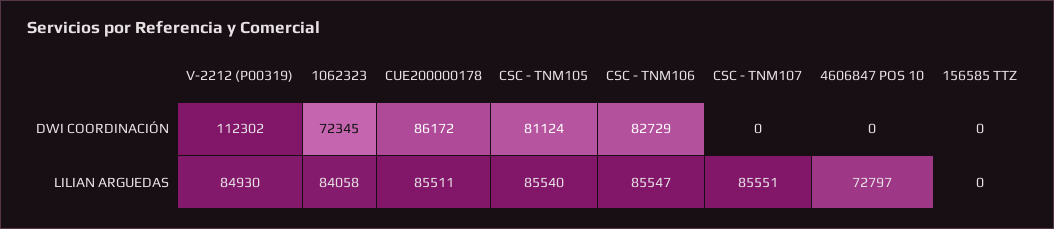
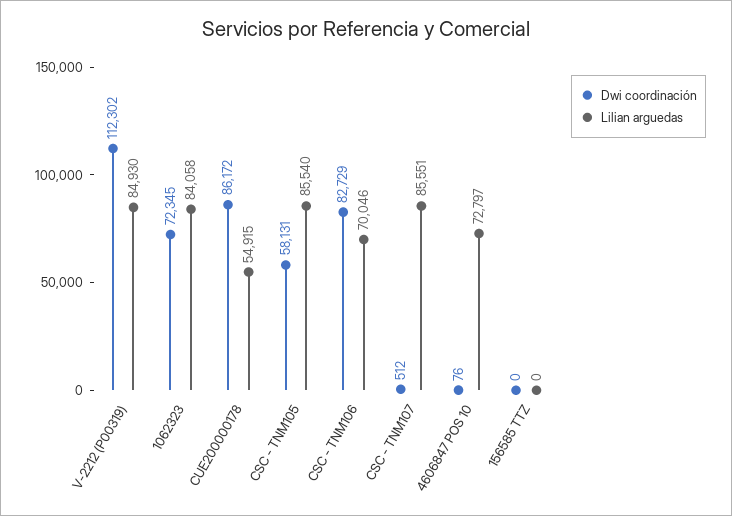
DWI COORDINACIÓN, CSC - TNM105: 81124 -> 58131
DWI COORDINACIÓN, CSC - TNM107: 0 -> 512
DWI COORDINACIÓN, 4606847 POS 10: 0 -> 76
LILIAN ARGUEDAS, CUE200000178: 85511 -> 54915
LILIAN ARGUEDAS, CSC - TNM106: 85547 -> 70046

